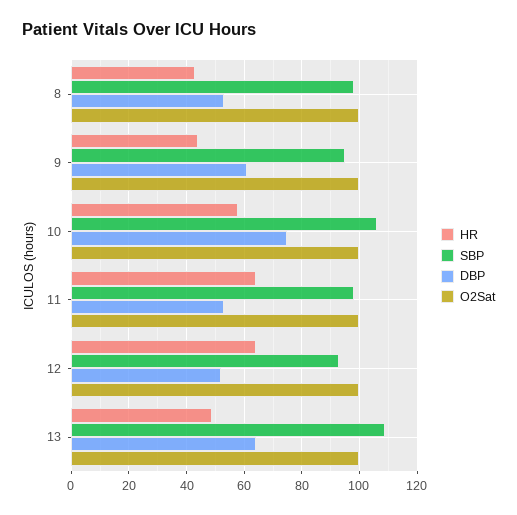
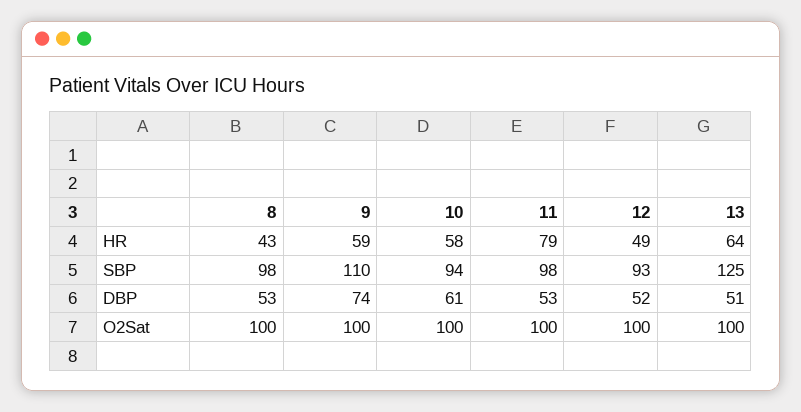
HR, 9: 45 -> 59
SBP, 9: 95 -> 110
DBP, 9: 60 -> 74
SBP, 10: 105 -> 94
DBP, 10: 75 -> 61
HR, 11: 65 -> 79
HR, 12: 65 -> 49
HR, 13: 50 -> 64
SBP, 13: 110 -> 125
DBP, 13: 65 -> 51

